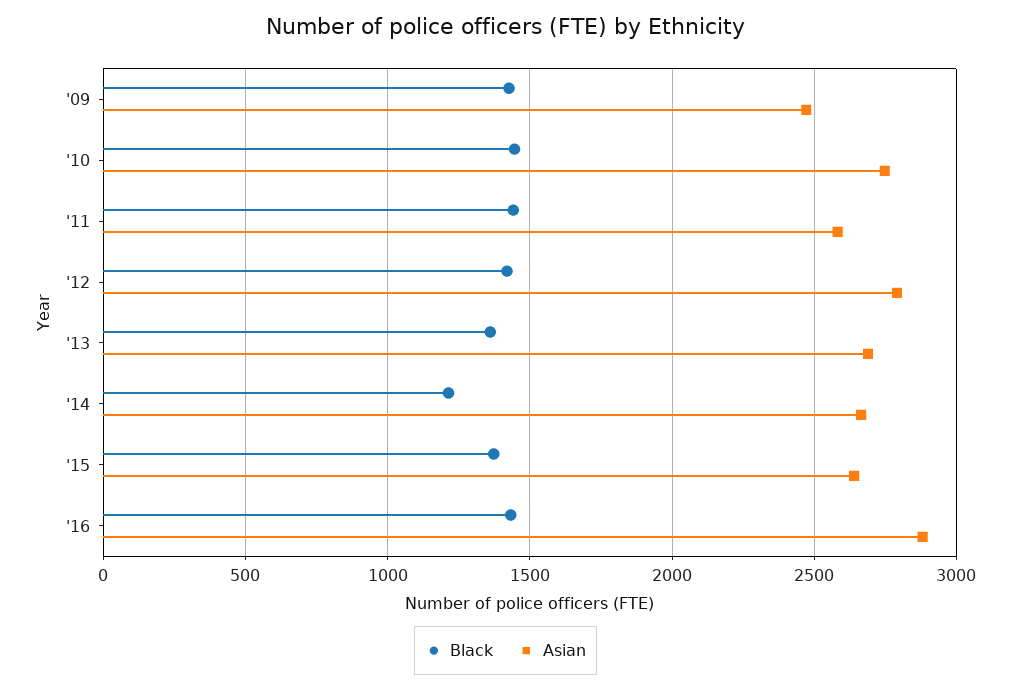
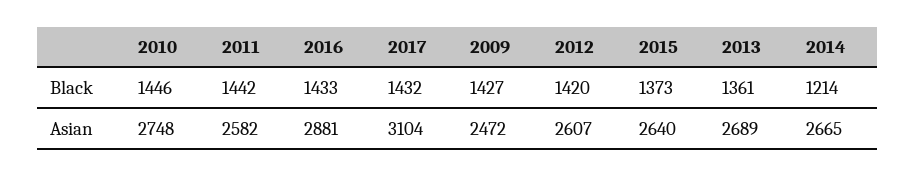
Asian, '12: 2800 -> 2607
Black, 2017: none -> 1432
Asian, 2017: none -> 3104

